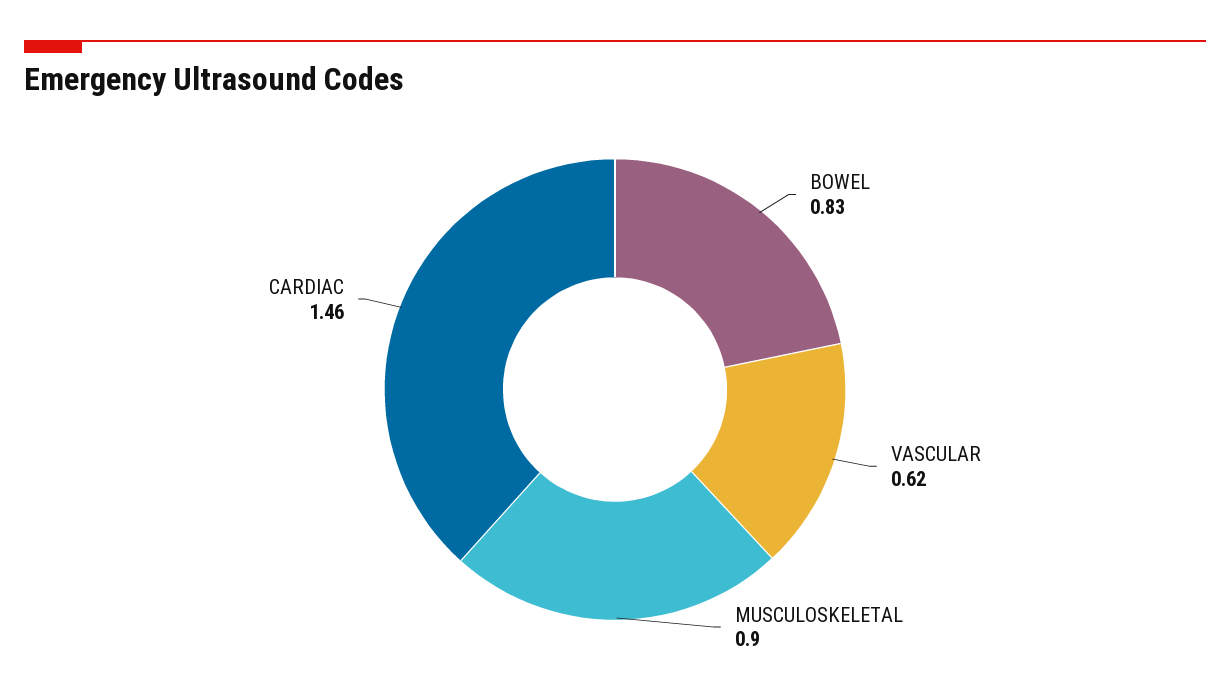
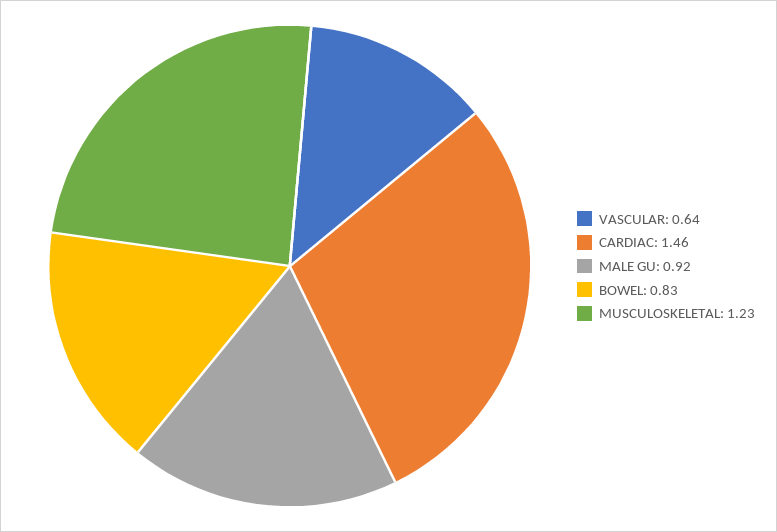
VASCULAR: 0.62 -> 0.64
MUSCULOSKELETAL: 0.9 -> 1.23
MALE GU: none -> 0.92

